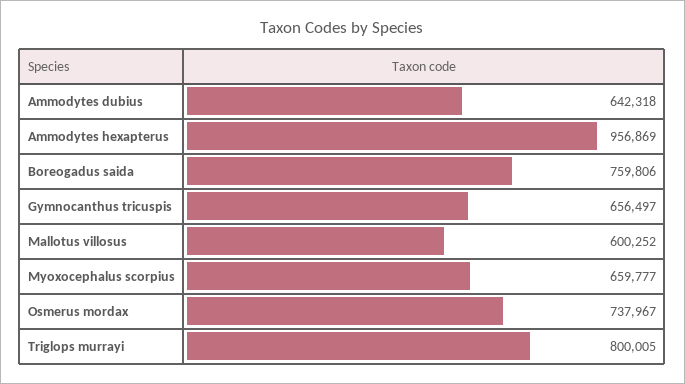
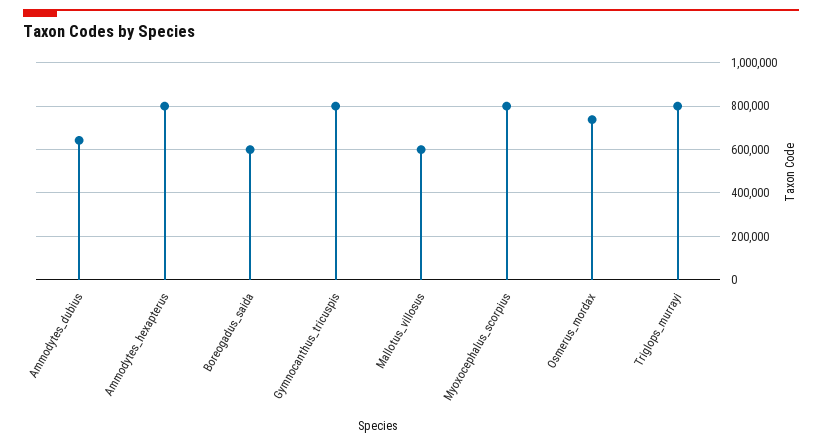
Ammodytes hexapterus: 956869 -> 800000
Boreogadus saida: 759806 -> 600000
Gymnocanthus tricuspis: 656497 -> 800000
Myoxocephalus scorpius: 659777 -> 800000

